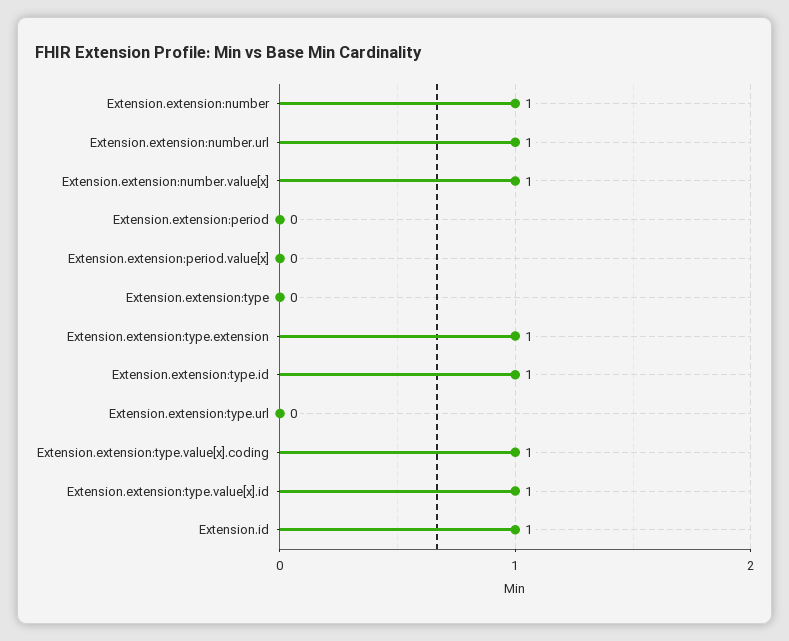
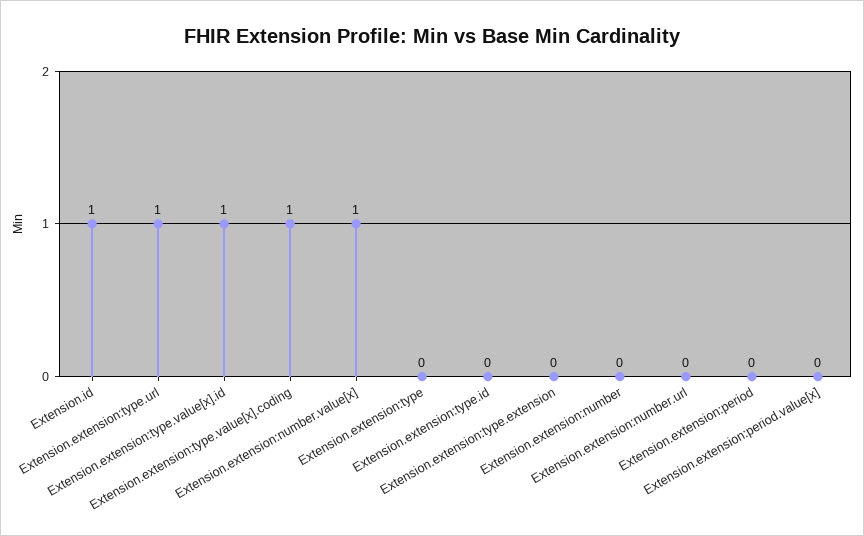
Extension.extension:number: 1 -> 0
Extension.extension:number.url: 1 -> 0
Extension.extension:type.extension: 1 -> 0
Extension.extension:type.id: 1 -> 0
Extension.extension:type.url: 0 -> 1

